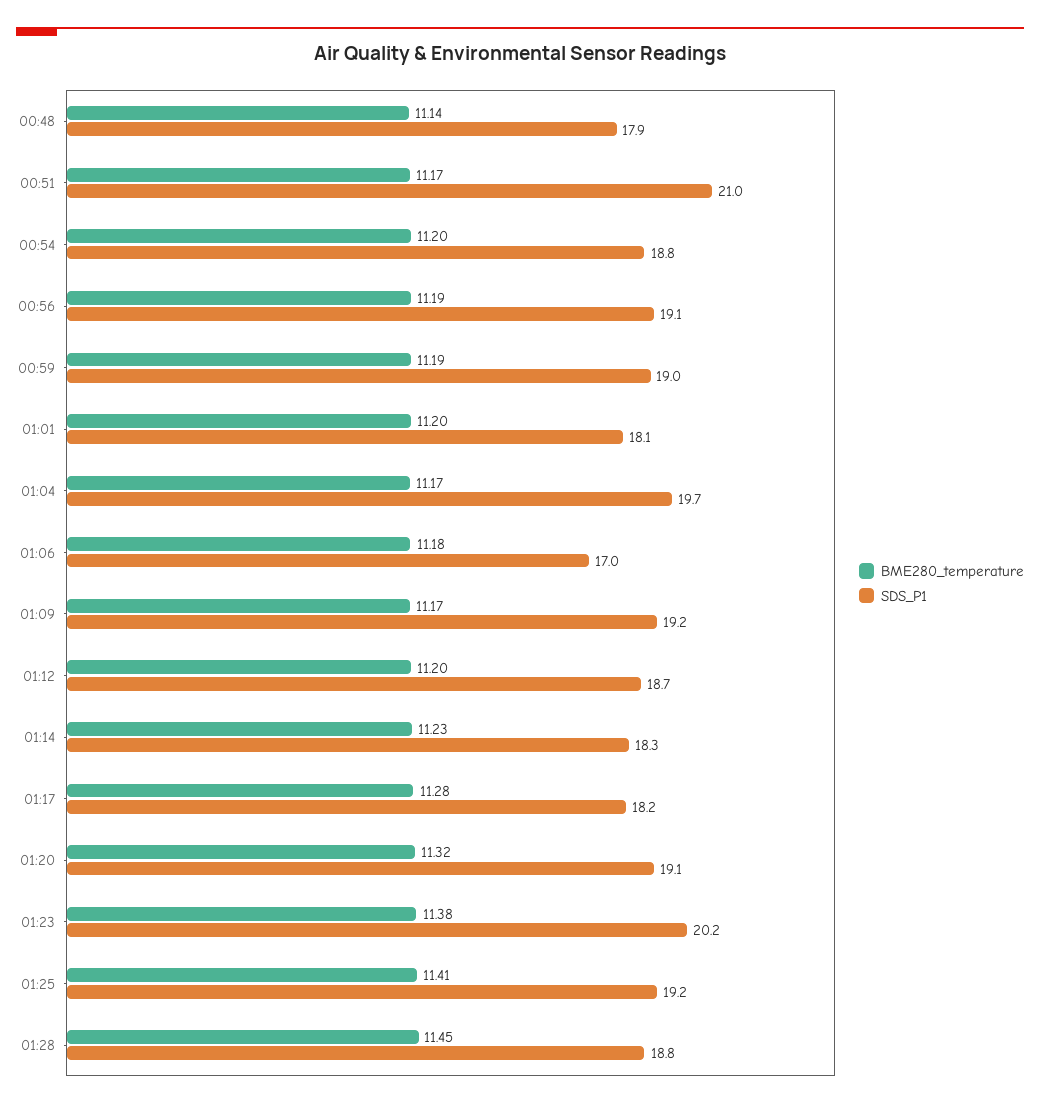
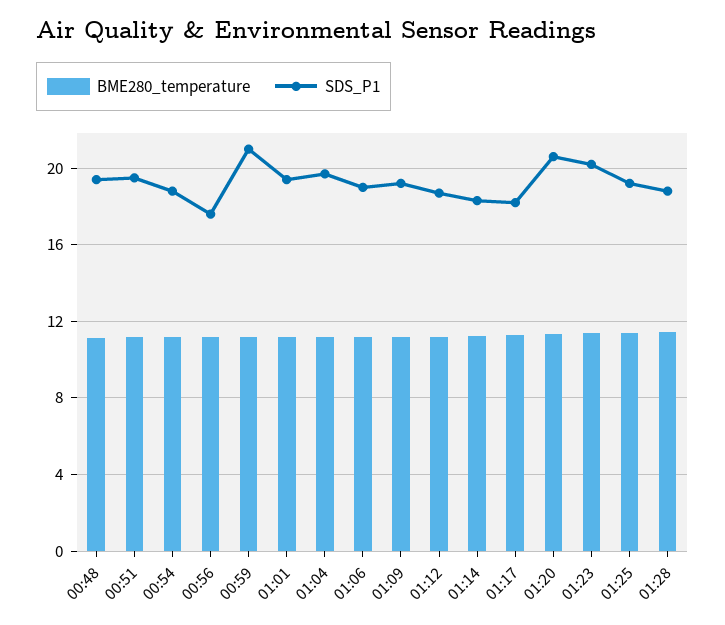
SDS_P1, 00:48: 17.9 -> 19.5
SDS_P1, 00:51: 21 -> 19.5
SDS_P1, 00:56: 19.1 -> 17.5
SDS_P1, 00:59: 19 -> 21
SDS_P1, 01:01: 18.1 -> 19.5
SDS_P1, 01:06: 17 -> 19
SDS_P1, 01:20: 19.1 -> 20.5

